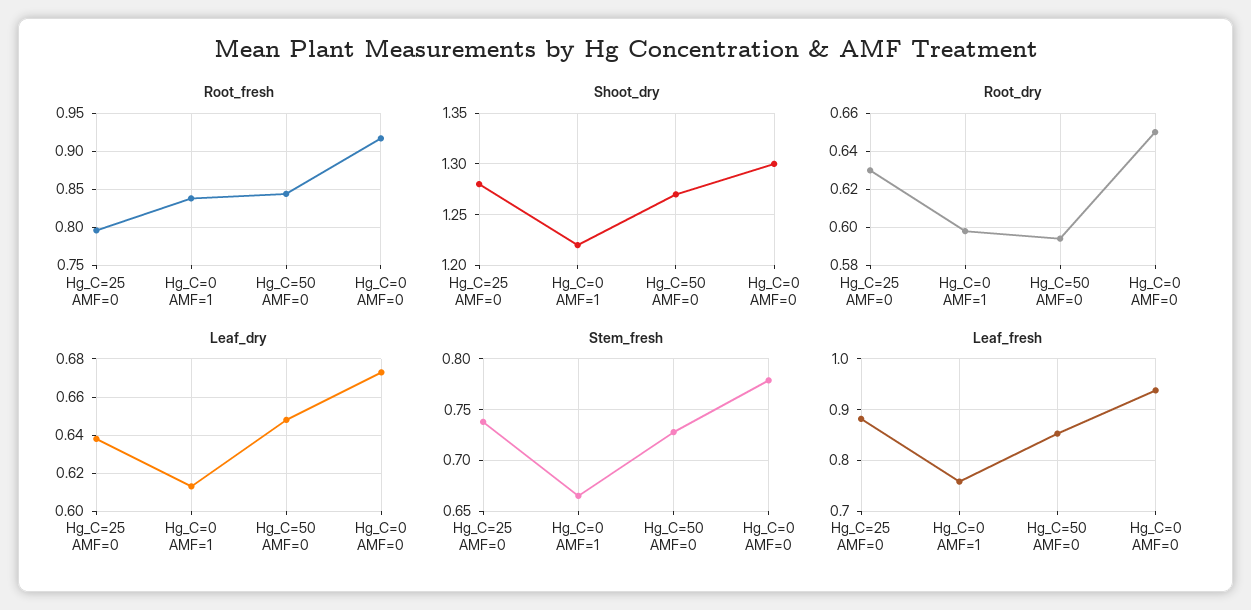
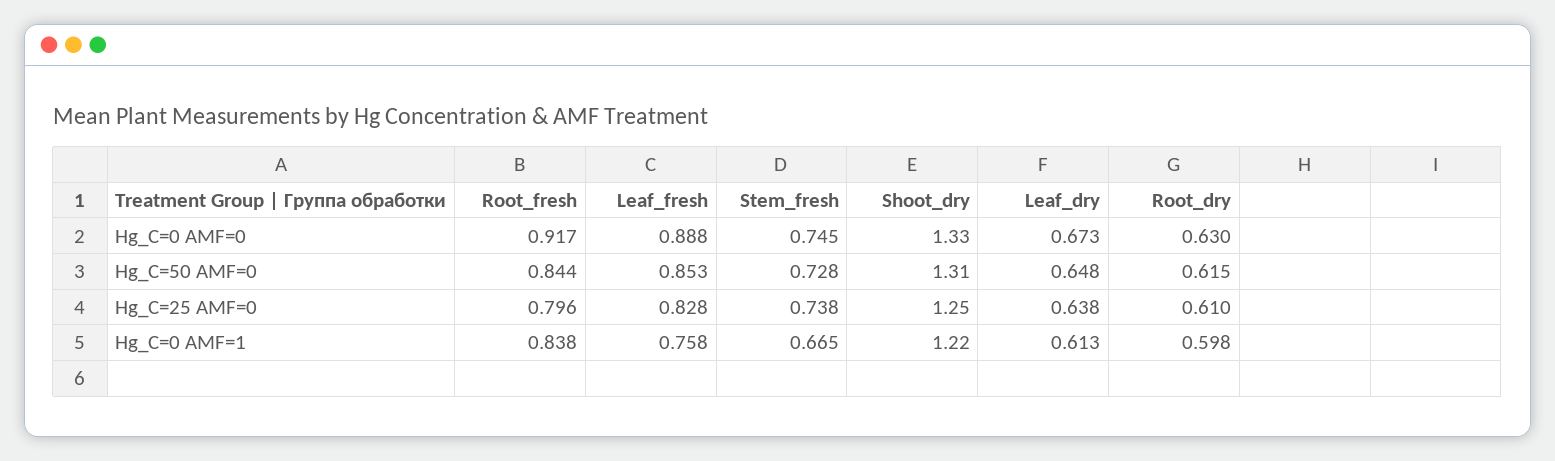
Shoot_dry, Hg_C=25 AMF=0: 1.28 -> 1.25
Shoot_dry, Hg_C=50 AMF=0: 1.27 -> 1.31
Shoot_dry, Hg_C=0 AMF=0: 1.3 -> 1.33
Root_dry, Hg_C=25 AMF=0: 0.63 -> 0.61
Root_dry, Hg_C=50 AMF=0: 0.595 -> 0.615
Root_dry, Hg_C=0 AMF=0: 0.65 -> 0.63
Stem_fresh, Hg_C=0 AMF=0: 0.78 -> 0.745
Leaf_fresh, Hg_C=25 AMF=0: 0.88 -> 0.828
Leaf_fresh, Hg_C=0 AMF=0: 0.94 -> 0.888

